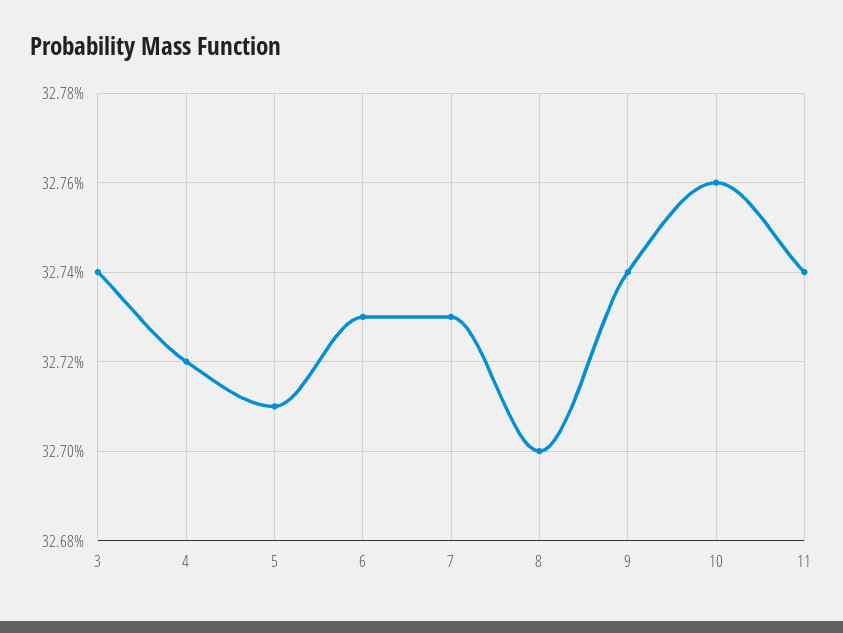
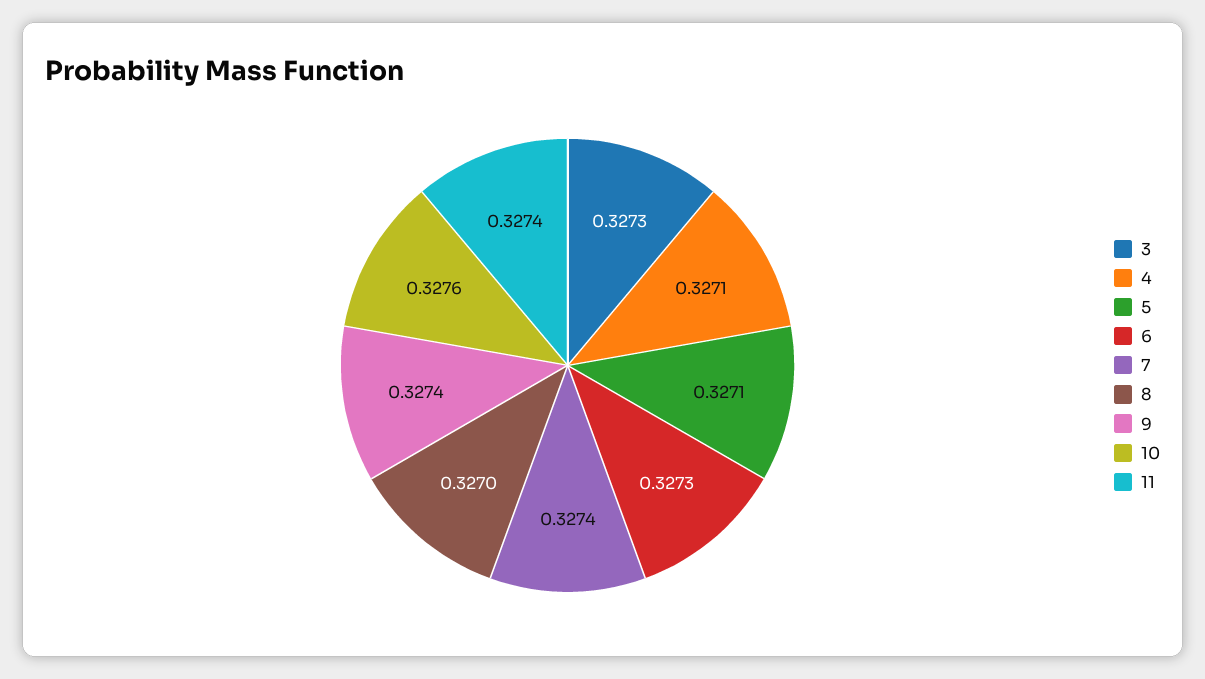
3: 0.3274 -> 0.3273
4: 0.3272 -> 0.3271
7: 0.3273 -> 0.3274

